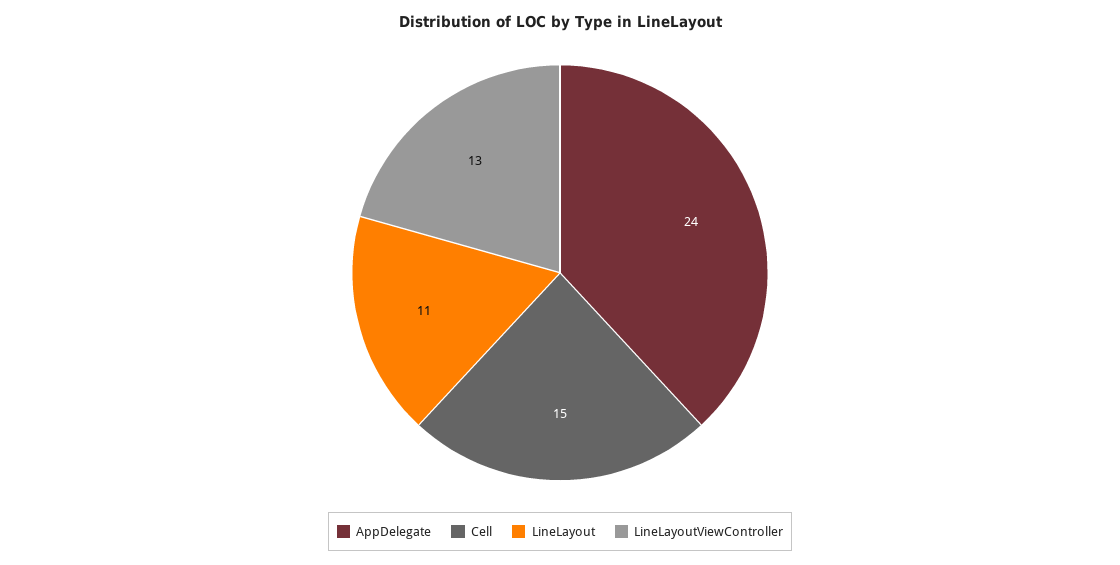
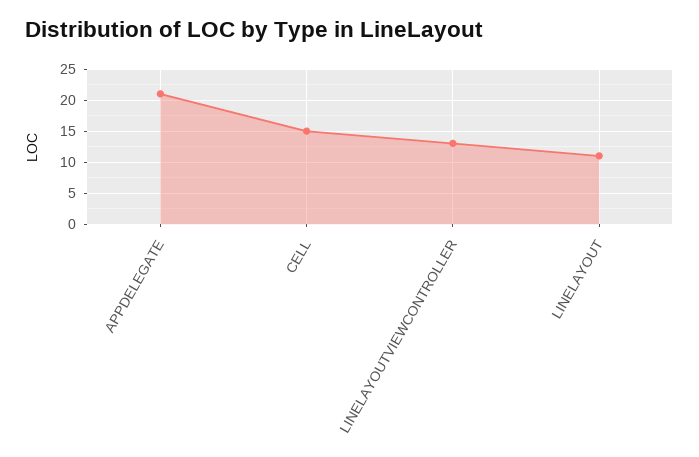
AppDelegate: 24 -> 21

